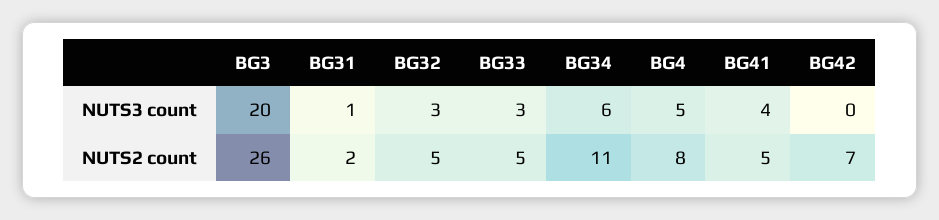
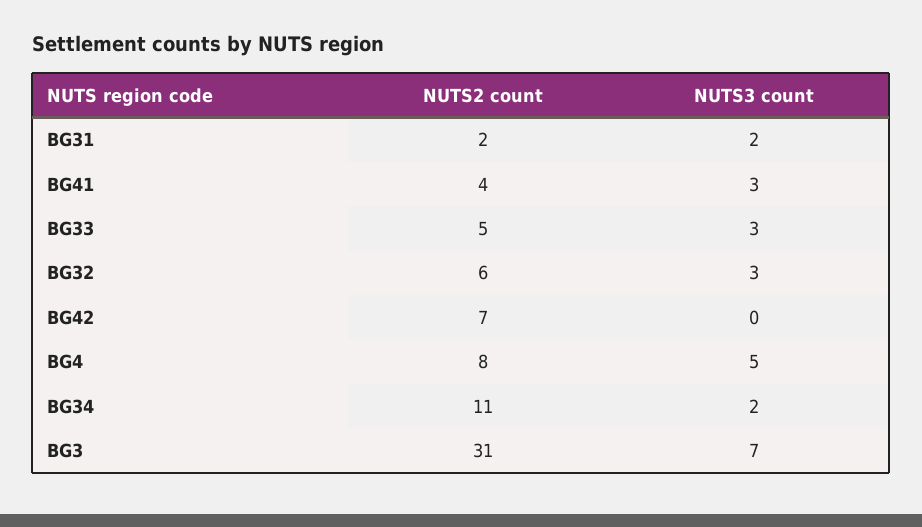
BG3, NUTS3 count: 20 -> 7
BG31, NUTS3 count: 1 -> 2
BG34, NUTS3 count: 6 -> 2
BG41, NUTS3 count: 4 -> 3
BG3, NUTS2 count: 26 -> 31
BG32, NUTS2 count: 5 -> 6
BG41, NUTS2 count: 5 -> 4

